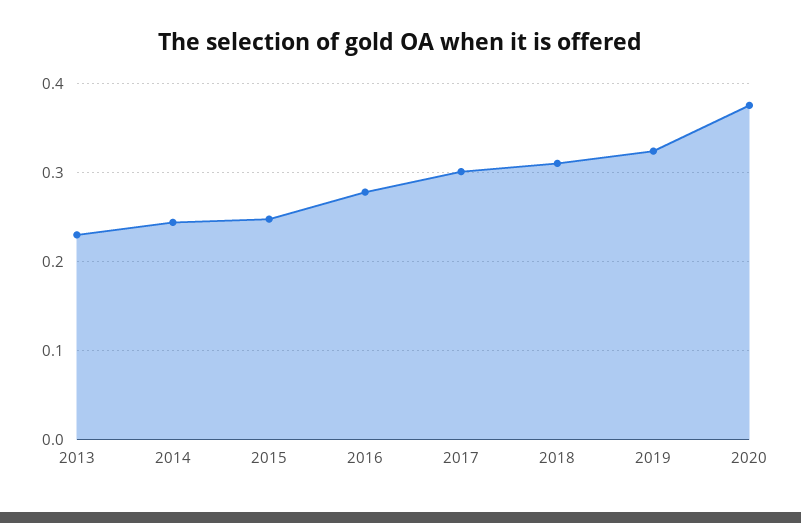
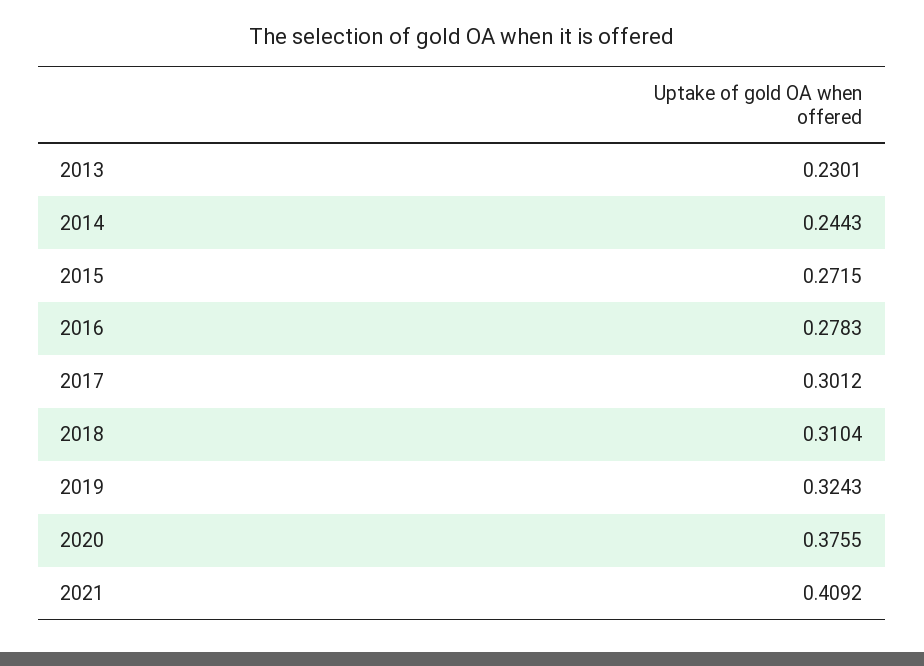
2015: 0.25 -> 0.2715
2021: none -> 0.4092

